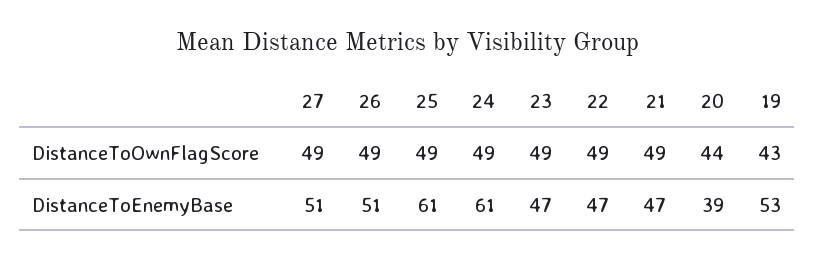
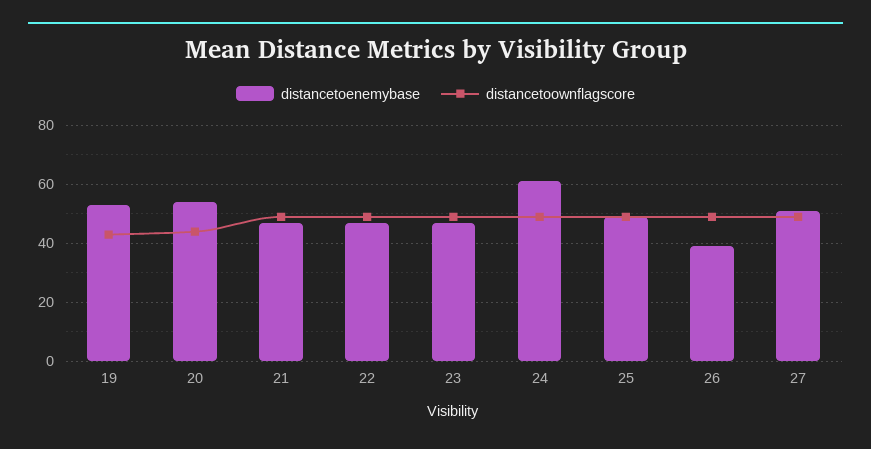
DistanceToEnemyBase, 26: 51 -> 40
DistanceToEnemyBase, 25: 61 -> 50
DistanceToEnemyBase, 20: 39 -> 55

